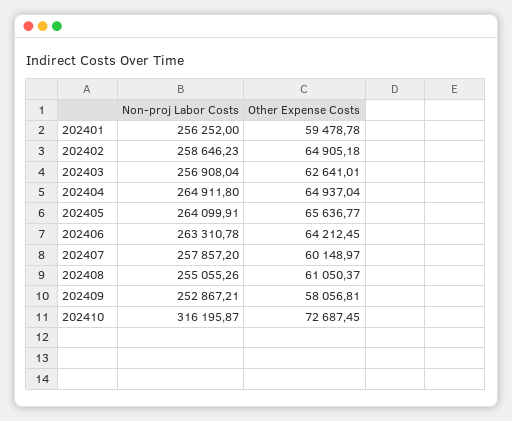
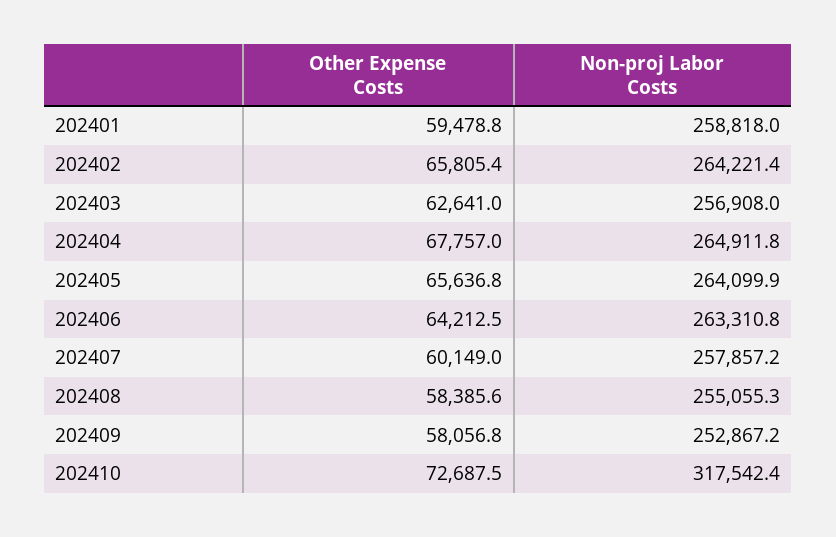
Non-proj Labor Costs, 202401: 256252 -> 258818
Non-proj Labor Costs, 202402: 258646.23 -> 264221.4
Other Expense Costs, 202402: 64905.18 -> 65805.4
Other Expense Costs, 202404: 64937.04 -> 67757
Other Expense Costs, 202408: 61050.37 -> 58385.6
Non-proj Labor Costs, 202410: 316195.87 -> 317542.4

